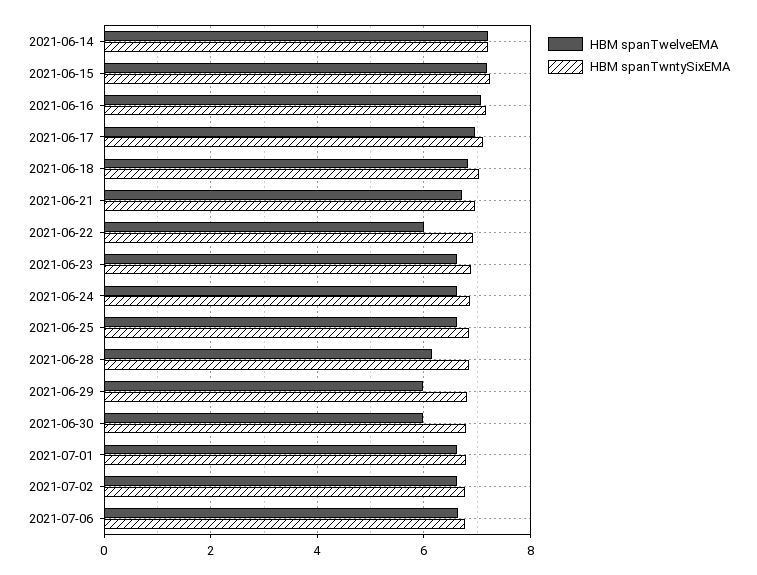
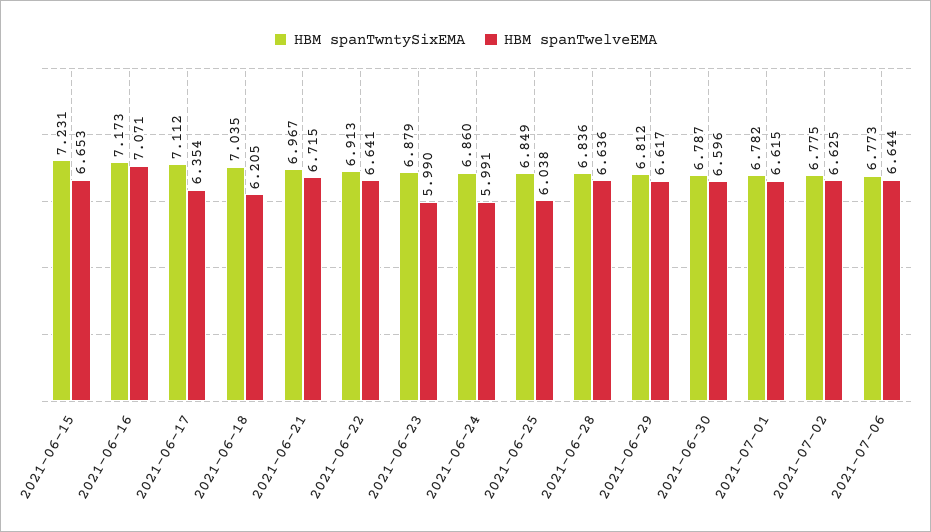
HBM spanTwelveEMA, 2021-06-14: 7.2 -> none
HBM spanTwntySixEMA, 2021-06-14: 7.2 -> none
HBM spanTwelveEMA, 2021-06-15: 7.2 -> 6.653
HBM spanTwelveEMA, 2021-06-17: 7 -> 6.354
HBM spanTwelveEMA, 2021-06-18: 6.8 -> 6.205
HBM spanTwelveEMA, 2021-06-22: 6 -> 6.641
HBM spanTwelveEMA, 2021-06-23: 6.6 -> 5.99
HBM spanTwelveEMA, 2021-06-24: 6.6 -> 5.991
HBM spanTwelveEMA, 2021-06-25: 6.6 -> 6.038
HBM spanTwelveEMA, 2021-06-28: 6.2 -> 6.636
HBM spanTwelveEMA, 2021-06-29: 6 -> 6.617
HBM spanTwelveEMA, 2021-06-30: 6 -> 6.596

